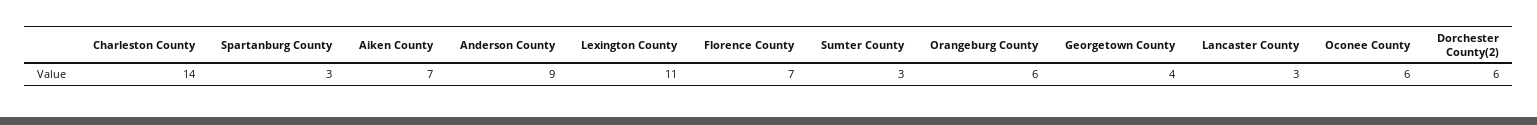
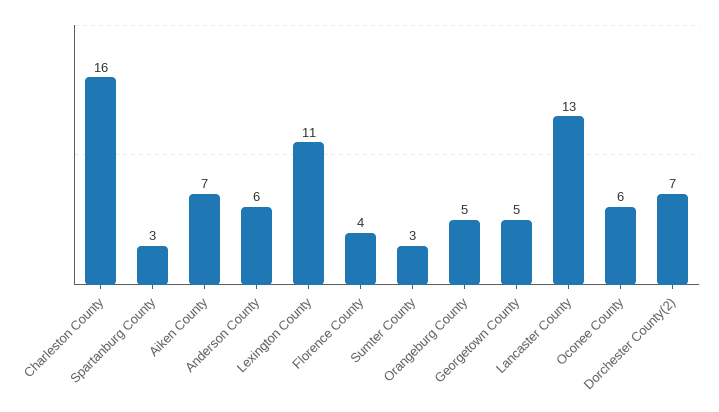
Charleston County: 14 -> 16
Anderson County: 9 -> 6
Florence County: 7 -> 4
Orangeburg County: 6 -> 5
Georgetown County: 4 -> 5
Lancaster County: 3 -> 13
Dorchester County(2): 6 -> 7

